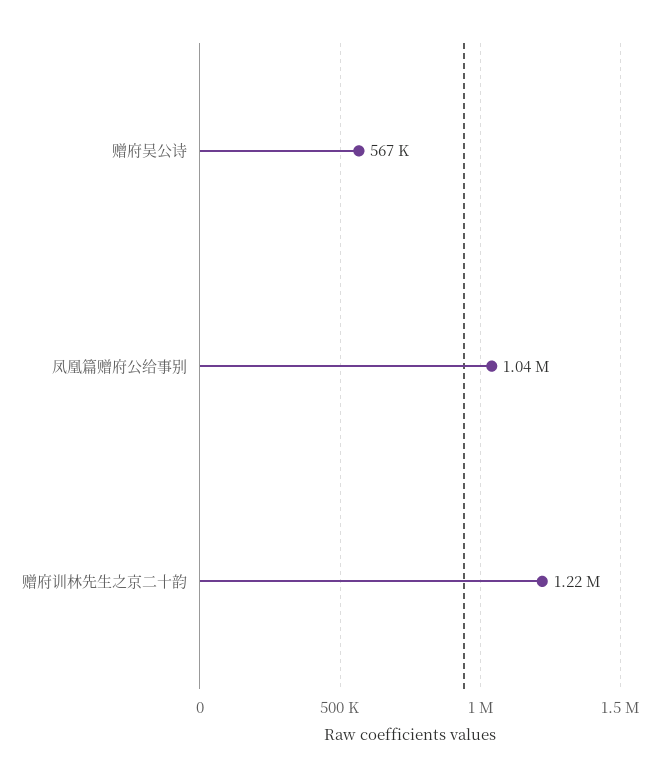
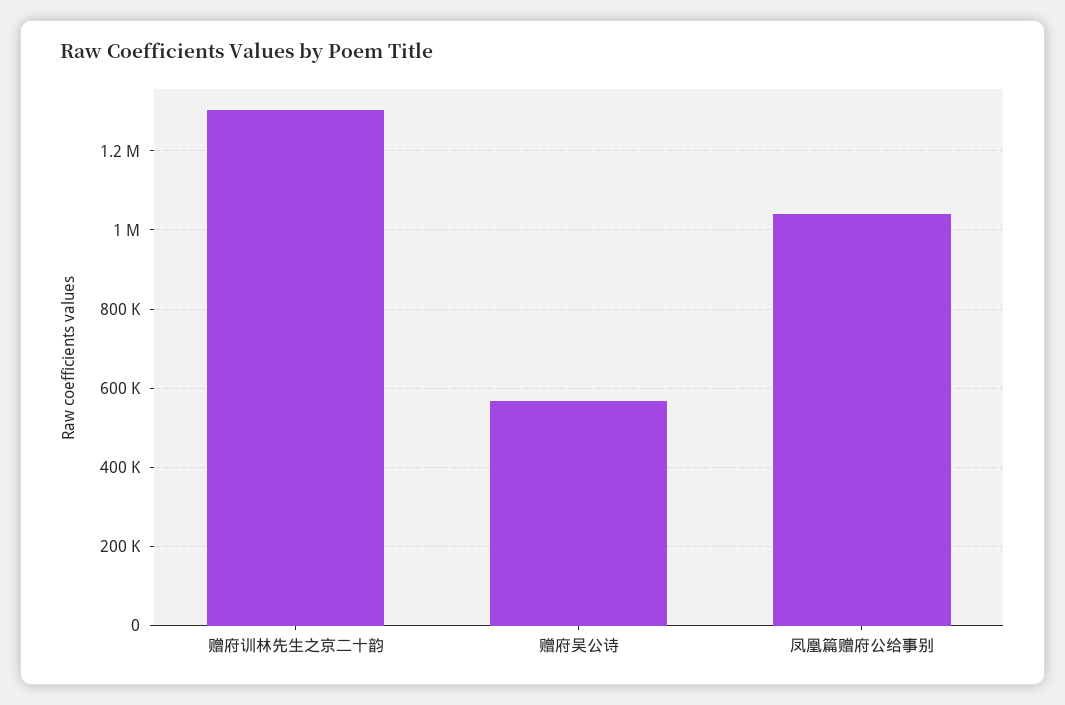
赠府训林先生之京二十韵: 1220000 -> 1300000

